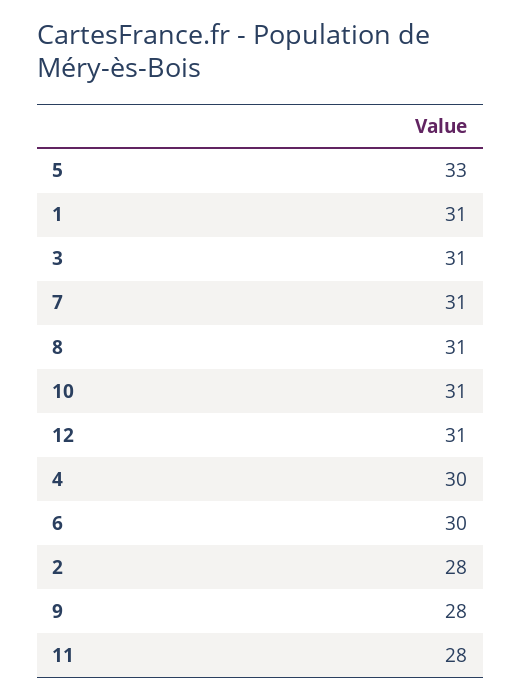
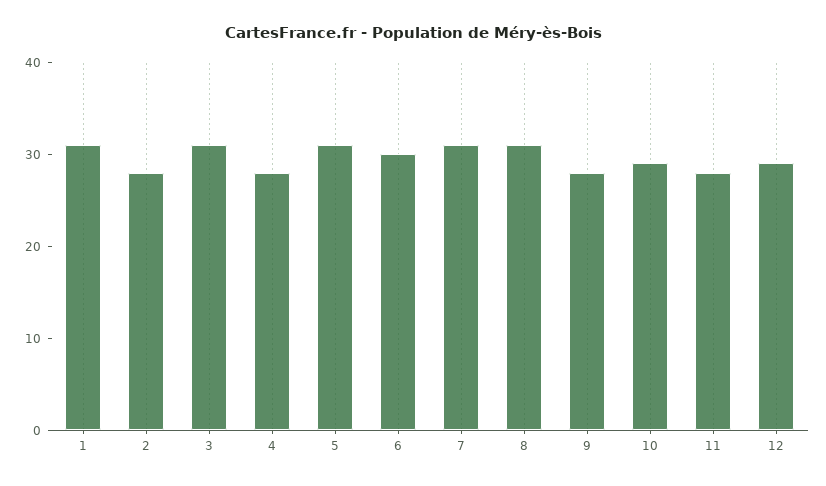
5: 33 -> 31
10: 31 -> 29
12: 31 -> 29
4: 30 -> 28

